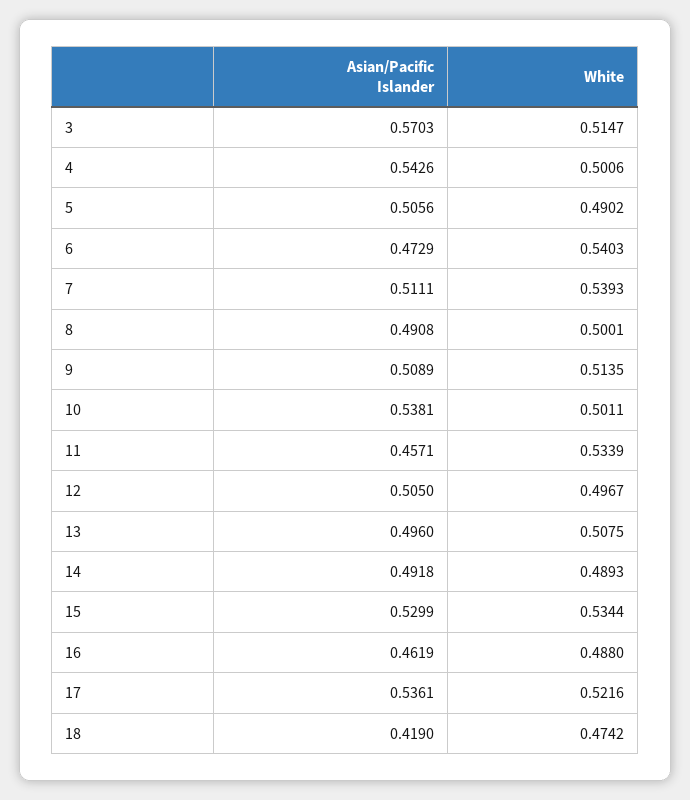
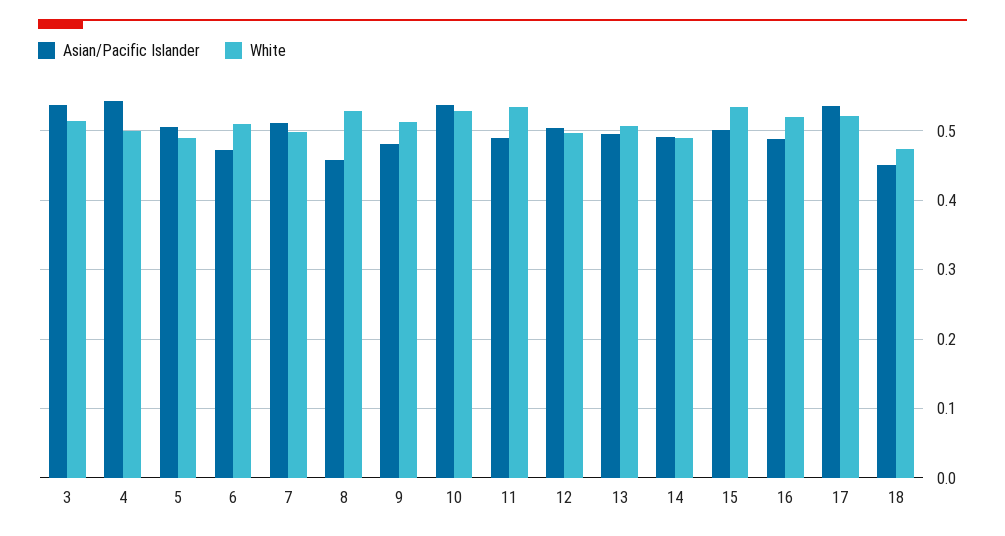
Asian/Pacific Islander, 3: 0.5703 -> 0.54
White, 6: 0.5403 -> 0.51
White, 7: 0.5393 -> 0.5
Asian/Pacific Islander, 8: 0.4908 -> 0.46
White, 8: 0.5001 -> 0.53
Asian/Pacific Islander, 9: 0.5089 -> 0.48
White, 10: 0.5011 -> 0.53
Asian/Pacific Islander, 11: 0.4571 -> 0.49
Asian/Pacific Islander, 15: 0.5299 -> 0.5
Asian/Pacific Islander, 16: 0.4619 -> 0.49
White, 16: 0.488 -> 0.52
Asian/Pacific Islander, 18: 0.419 -> 0.45

